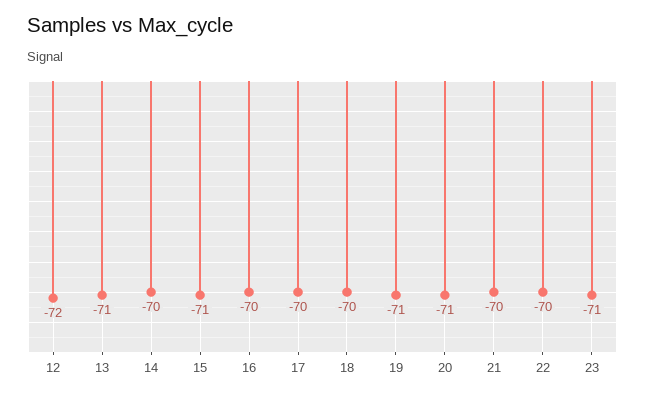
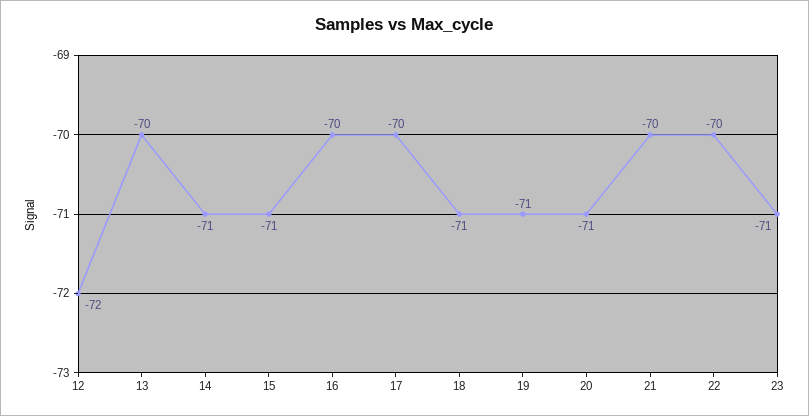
13: -71 -> -70
14: -70 -> -71
18: -70 -> -71

